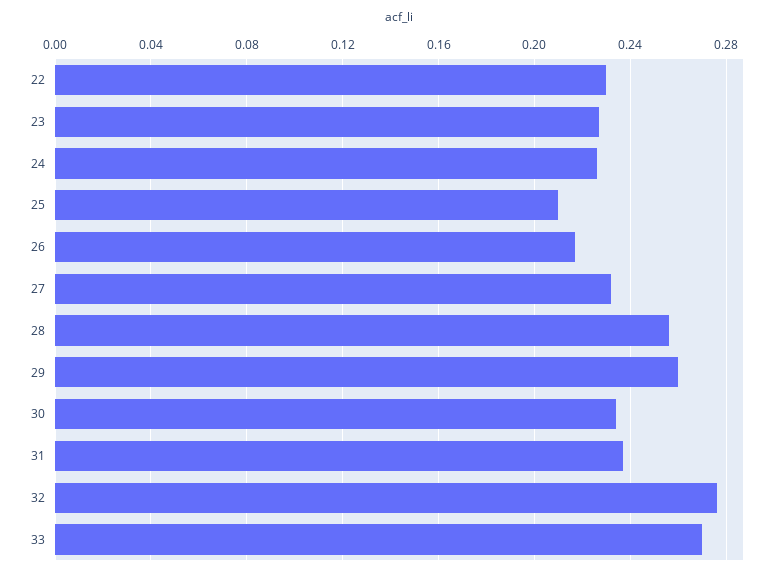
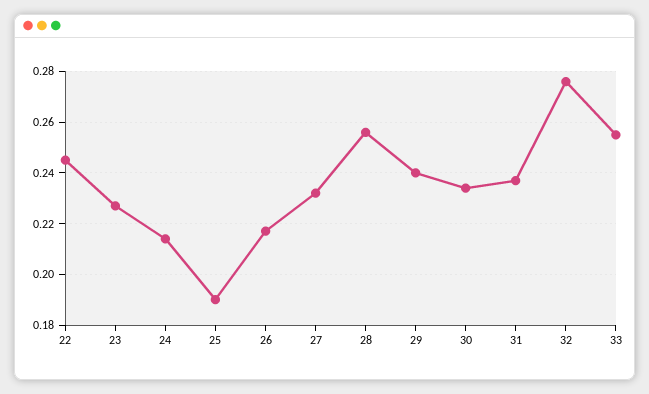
22: 0.23 -> 0.245
24: 0.225 -> 0.215
25: 0.21 -> 0.19
29: 0.26 -> 0.24
33: 0.27 -> 0.255

